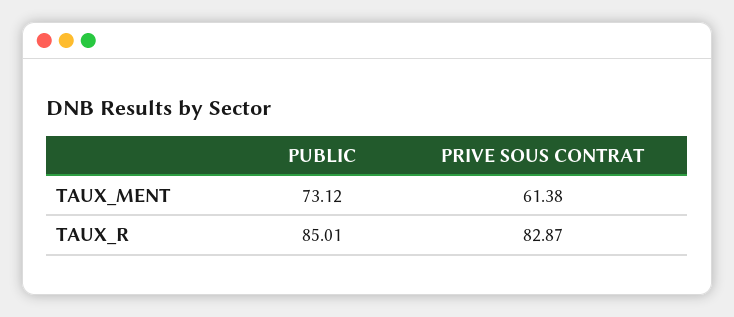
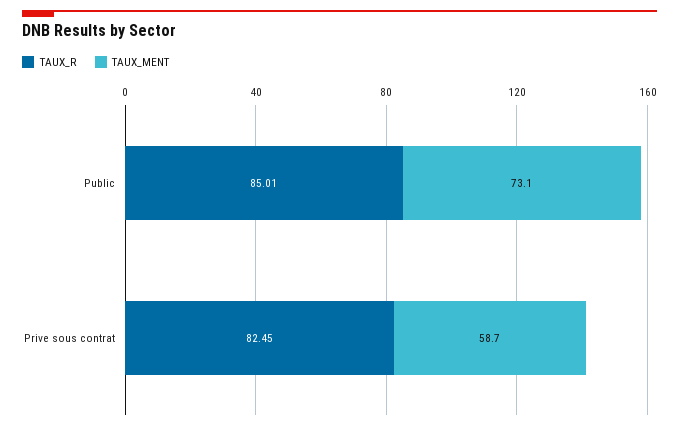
TAUX_MENT, PRIVE SOUS CONTRAT: 61.38 -> 58.7
TAUX_R, PRIVE SOUS CONTRAT: 82.87 -> 82.45

